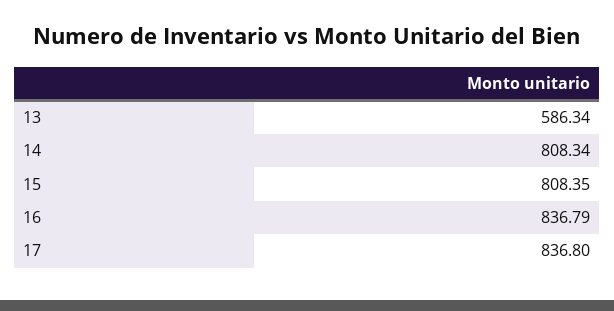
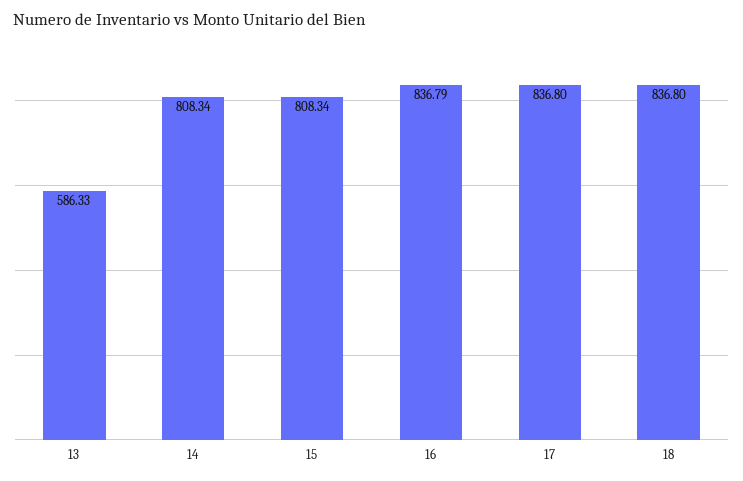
13: 586.34 -> 586.33
15: 808.35 -> 808.34
18: none -> 836.8

